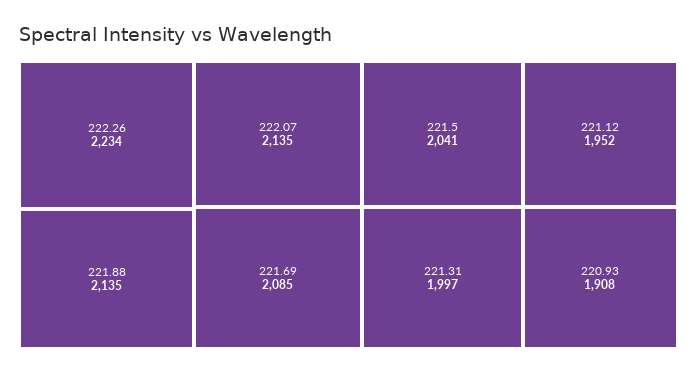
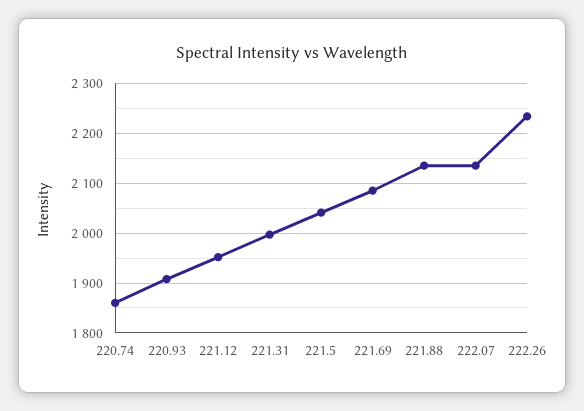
220.74: none -> 1860

